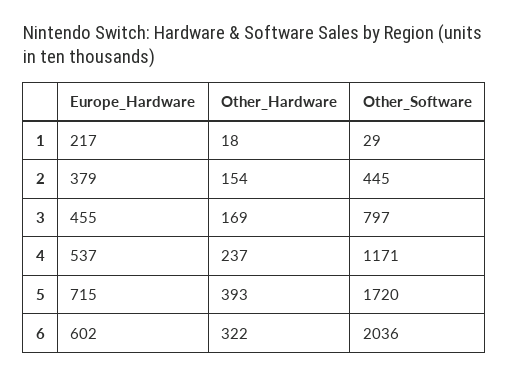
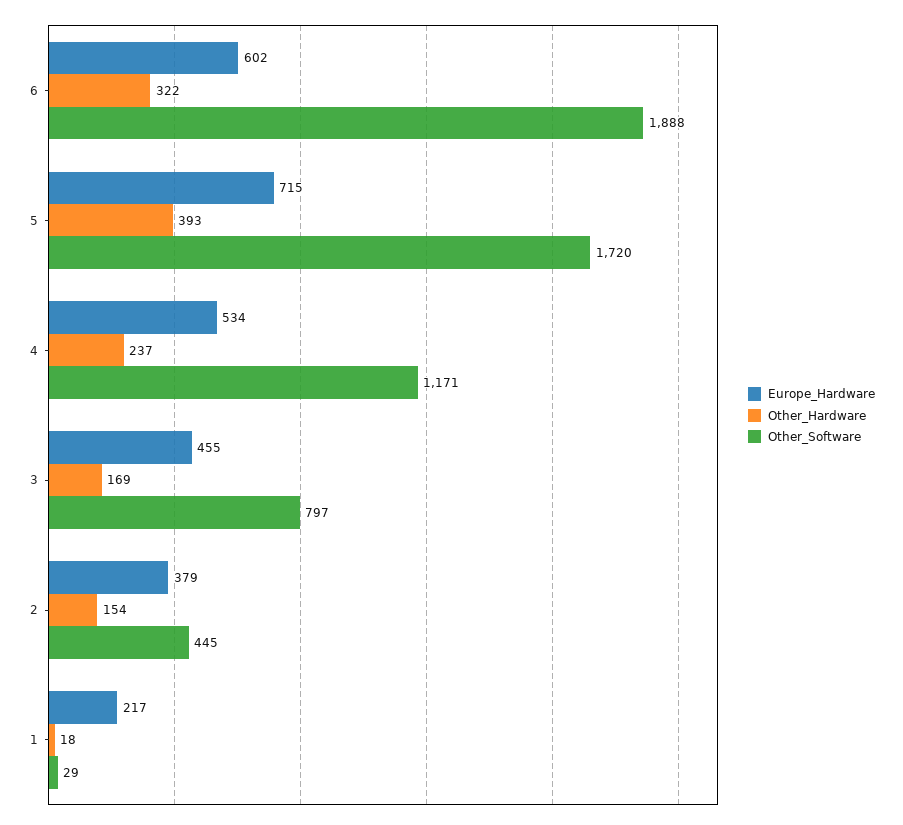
Europe_Hardware, 4: 537 -> 534
Other_Software, 6: 2036 -> 1888

